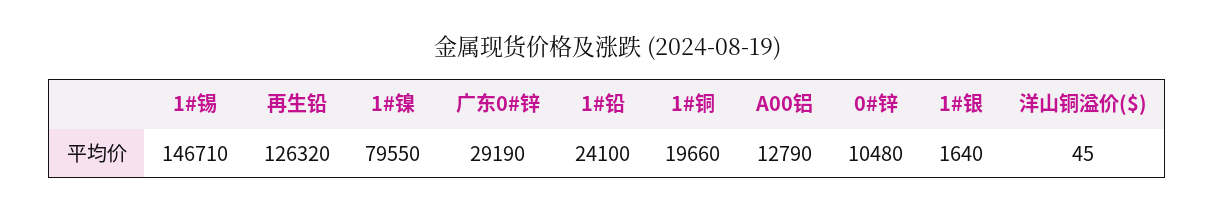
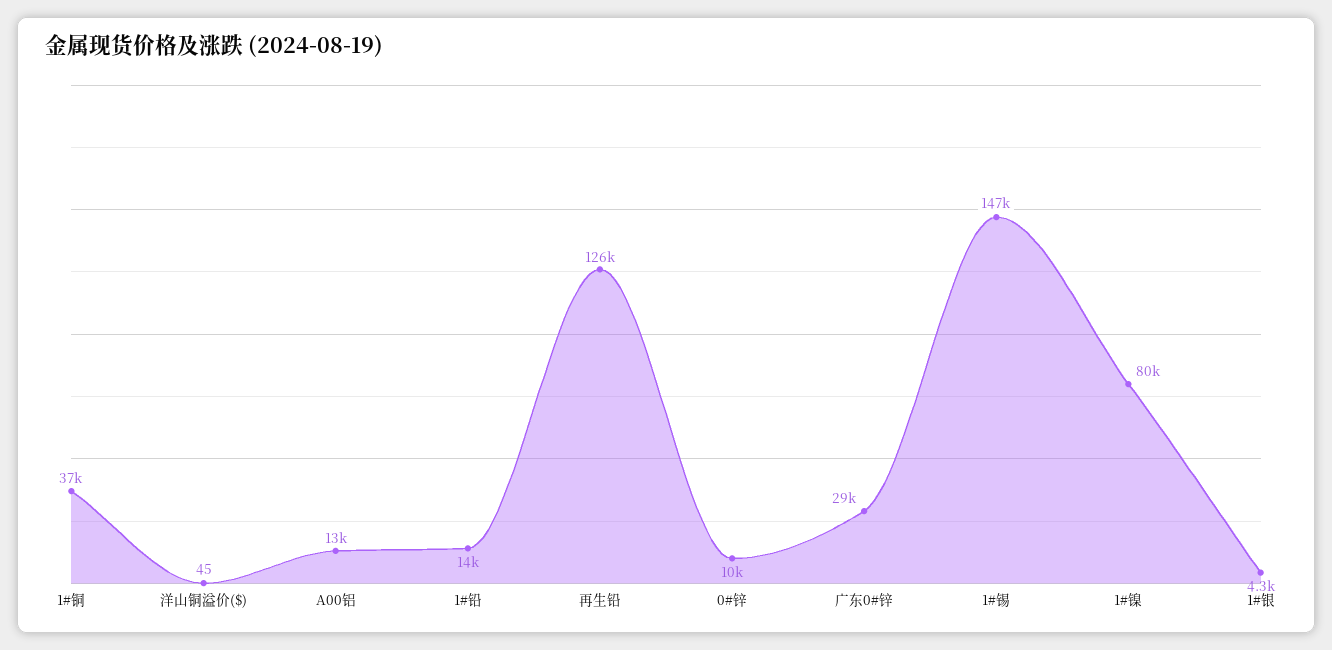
1#铅: 24100 -> 14000
1#铜: 19660 -> 37000
1#银: 1640 -> 4300

